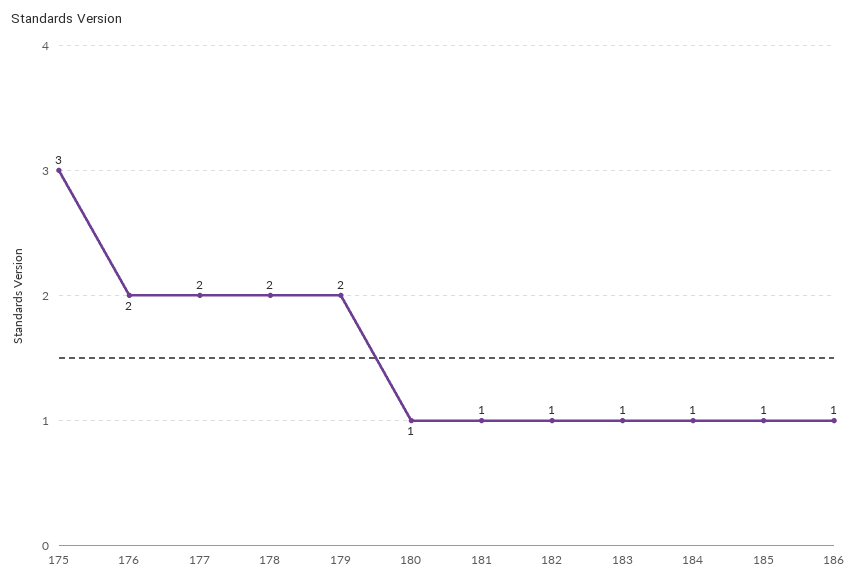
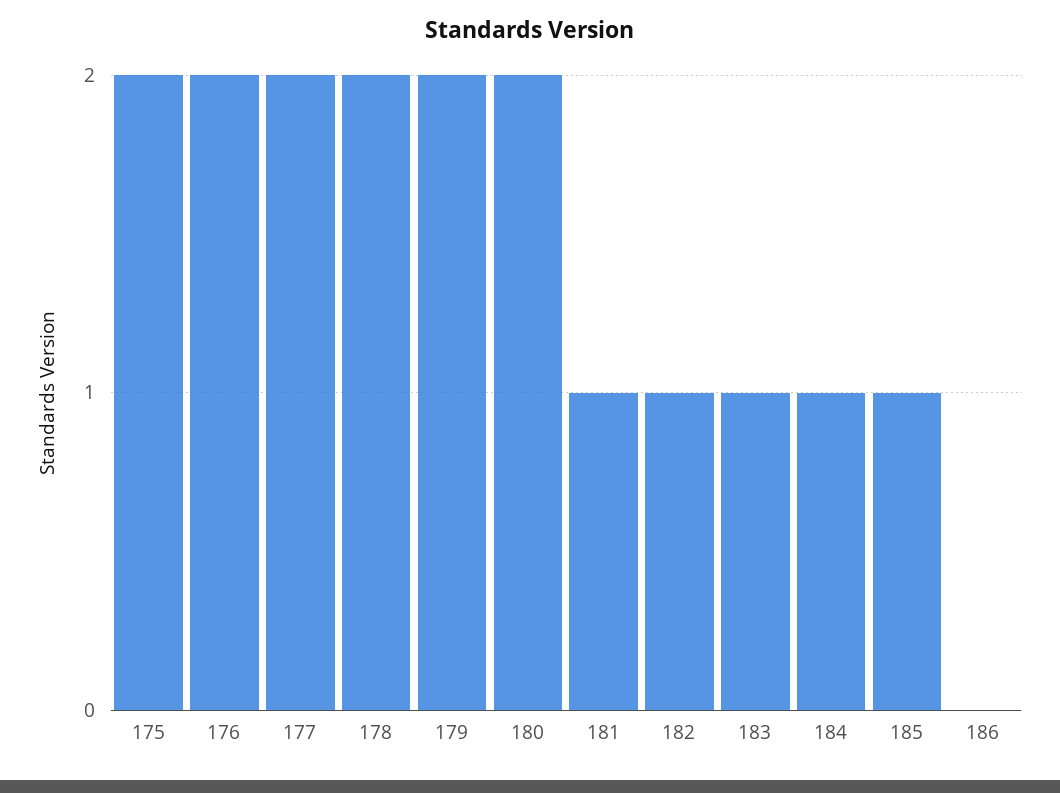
175: 3 -> 2
180: 1 -> 2
186: 1 -> 0

